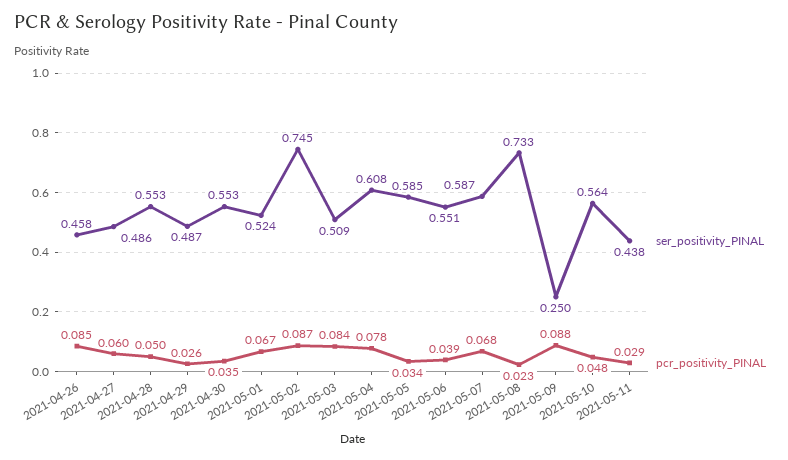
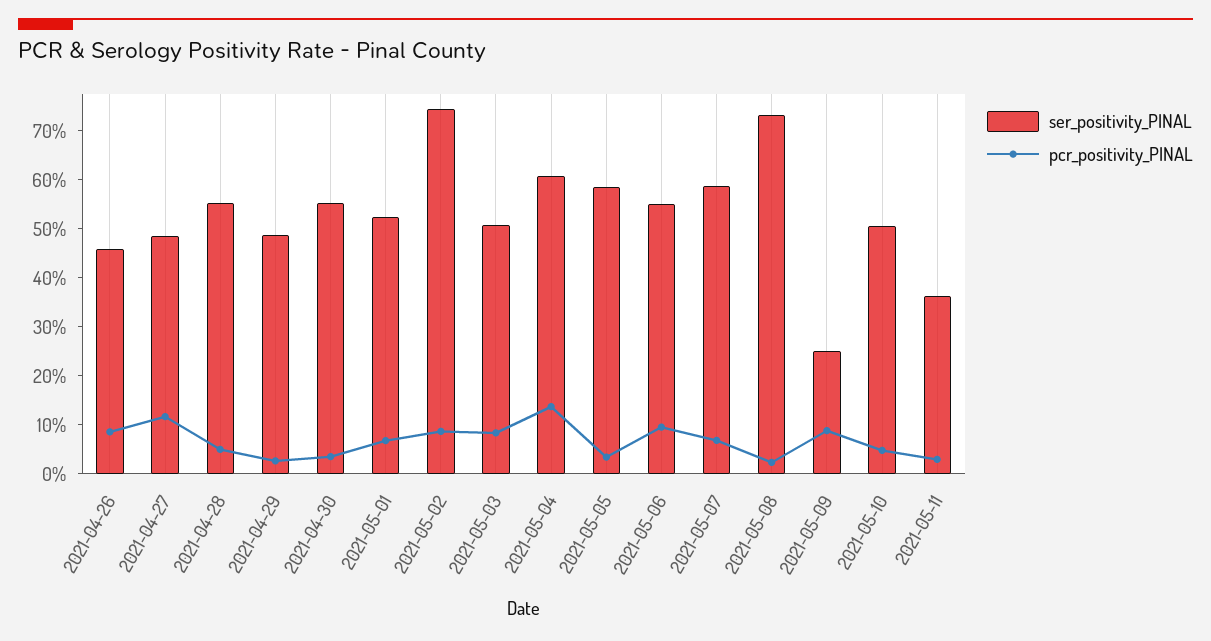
pcr_positivity_PINAL, 2021-04-27: 0.06 -> 0.12
pcr_positivity_PINAL, 2021-05-04: 0.078 -> 0.14
pcr_positivity_PINAL, 2021-05-06: 0.039 -> 0.1
ser_positivity_PINAL, 2021-05-10: 0.564 -> 0.5
ser_positivity_PINAL, 2021-05-11: 0.438 -> 0.36

